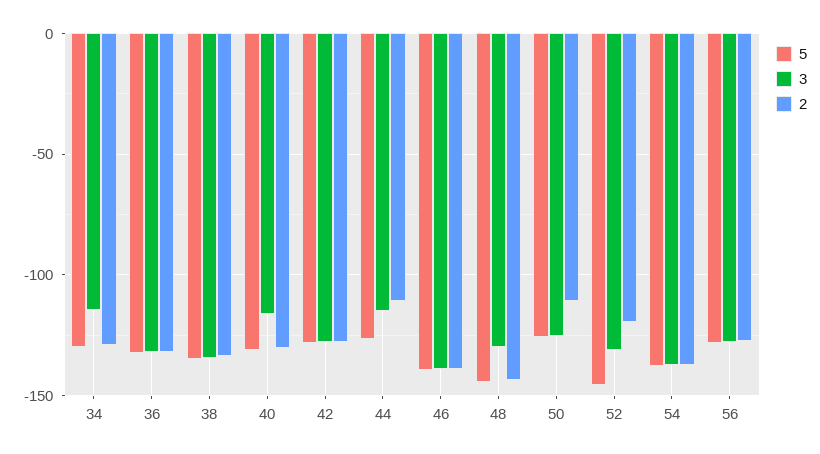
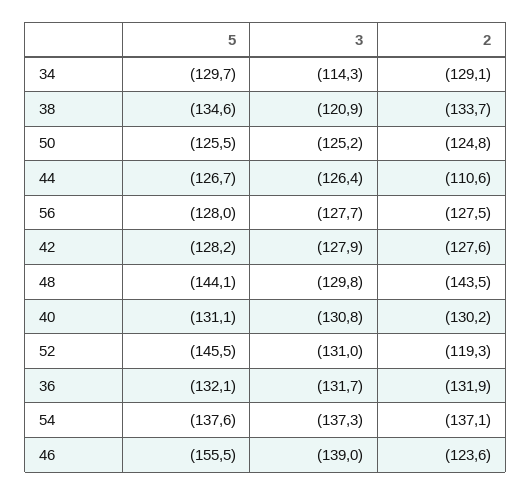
3, 38: -135 -> -120.9
3, 40: -115 -> -130.8
3, 44: -115 -> -126.4
5, 46: -140 -> -155.5
2, 46: -140 -> -123.6
2, 50: -110 -> -124.8

